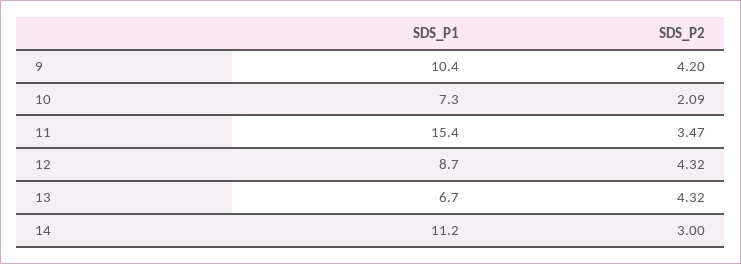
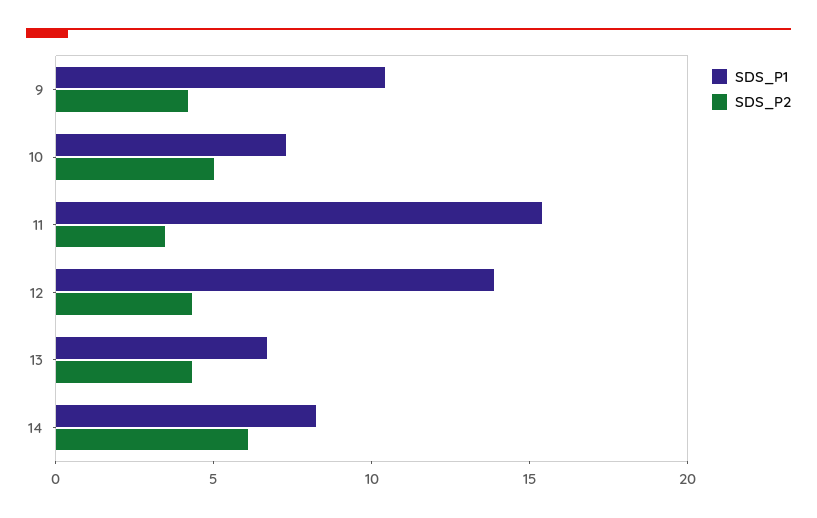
SDS_P2, 10: 2.09 -> 5
SDS_P1, 12: 8.7 -> 14
SDS_P1, 14: 11.2 -> 8
SDS_P2, 14: 3 -> 6

